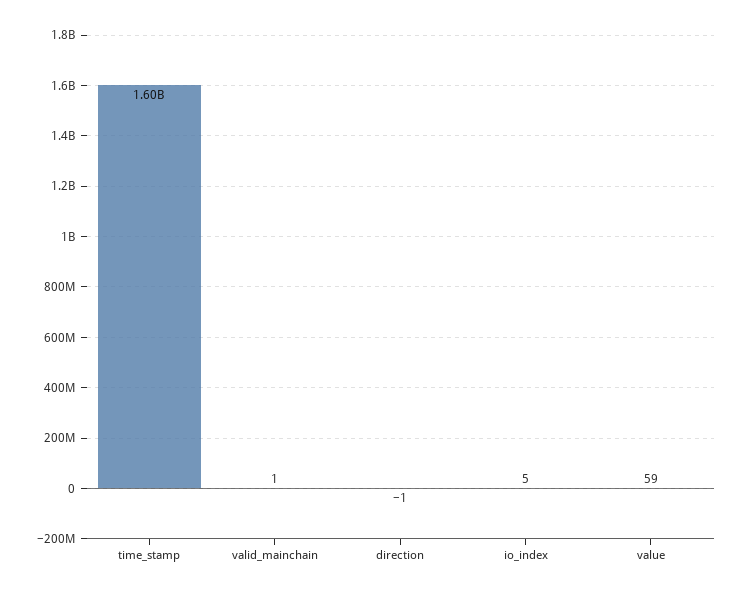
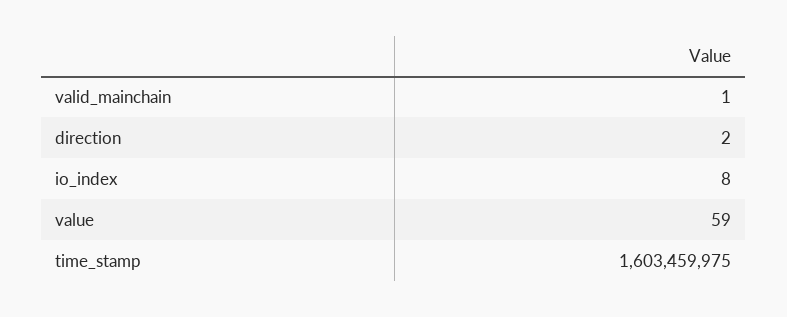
direction: -1 -> 2
io_index: 5 -> 8

